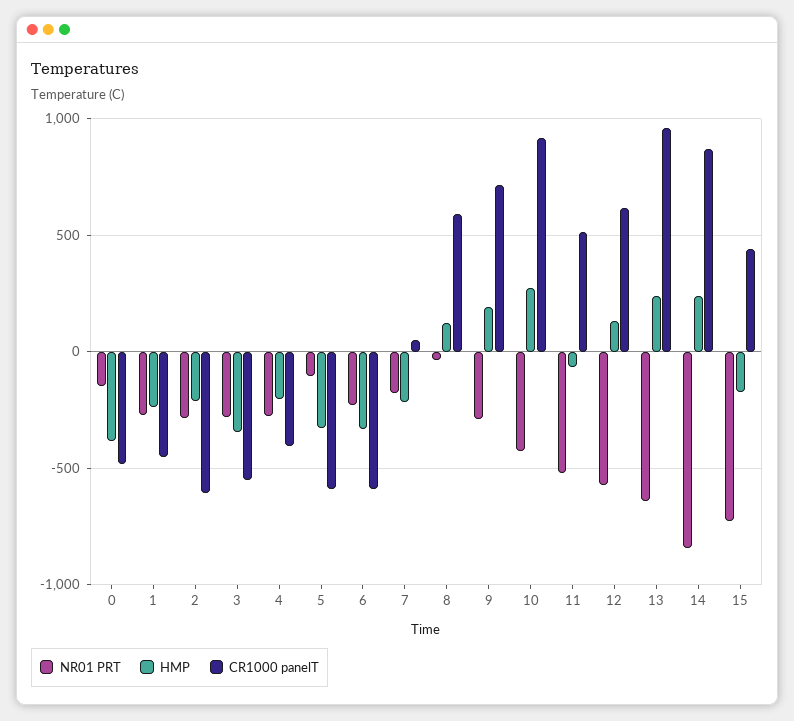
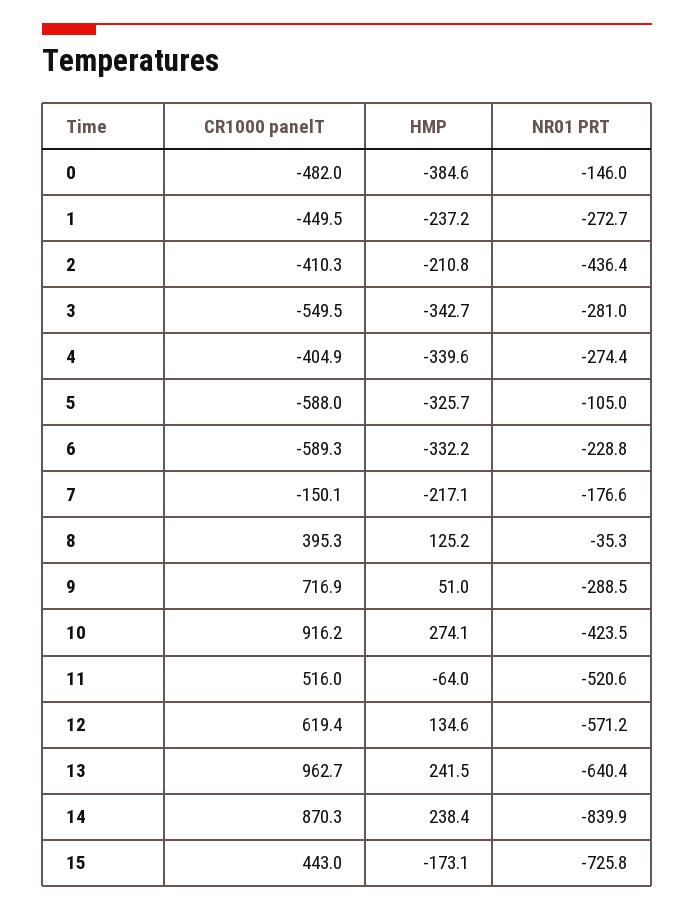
NR01 PRT, 2: -300 -> -436.4
CR1000 panelT, 2: -600 -> -410.3
HMP, 4: -200 -> -339.6
CR1000 panelT, 7: 50 -> -150.1
CR1000 panelT, 8: 600 -> 395.3
HMP, 9: 200 -> 51

